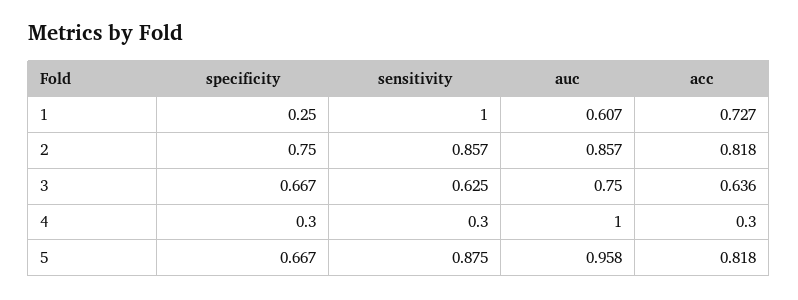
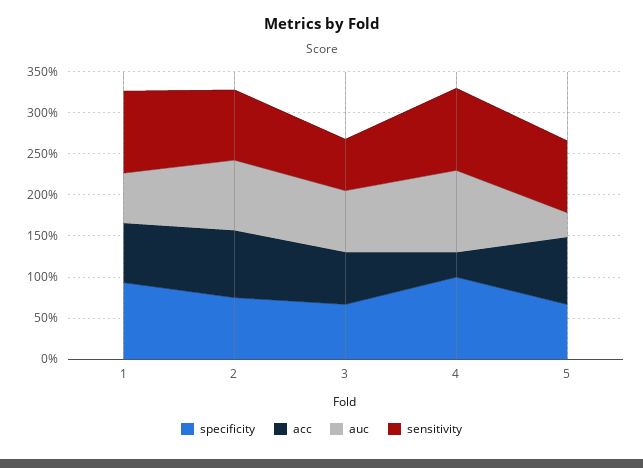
specificity, 1: 0.25 -> 0.9
specificity, 4: 0.3 -> 1
sensitivity, 4: 0.3 -> 1
auc, 5: 0.958 -> 0.3

